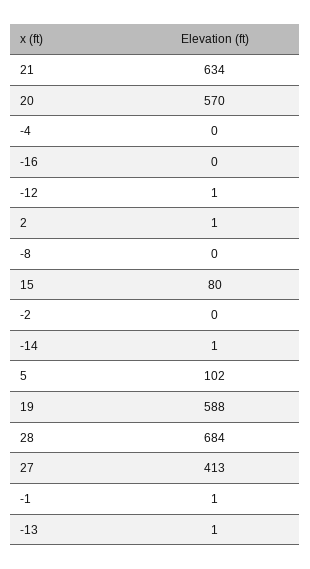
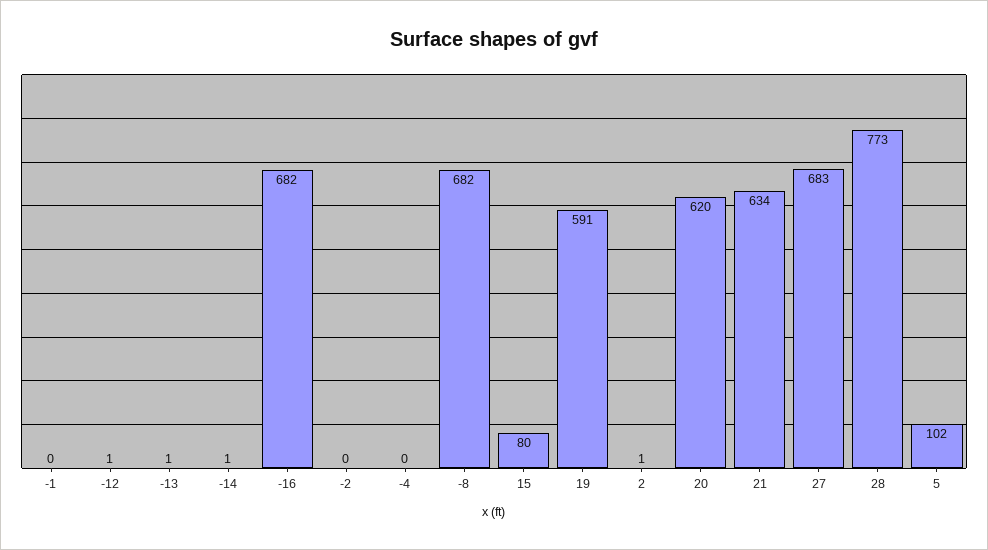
20: 570 -> 620
-16: 0 -> 682
-8: 0 -> 682
19: 588 -> 591
28: 684 -> 773
27: 413 -> 683
-1: 1 -> 0

